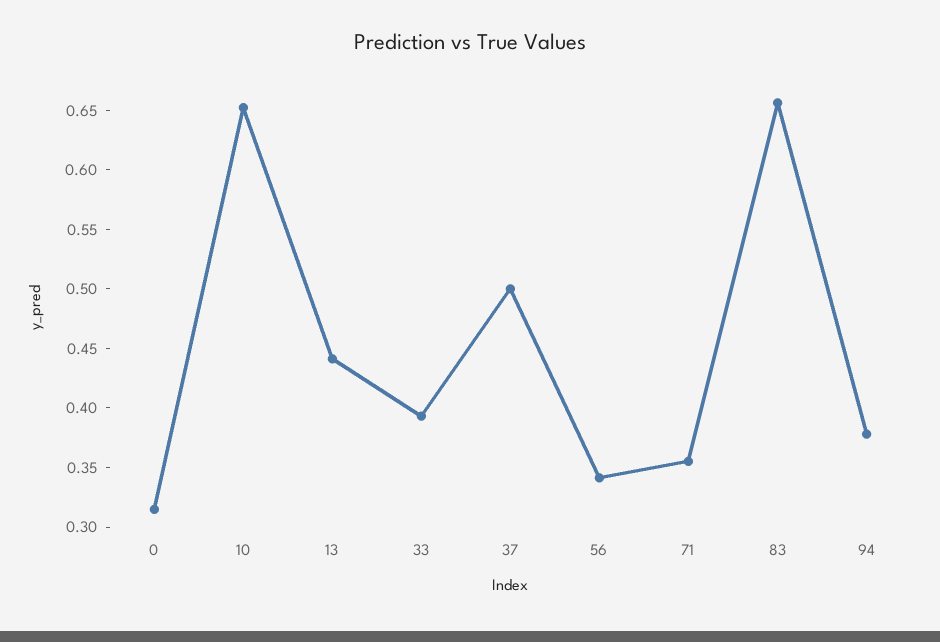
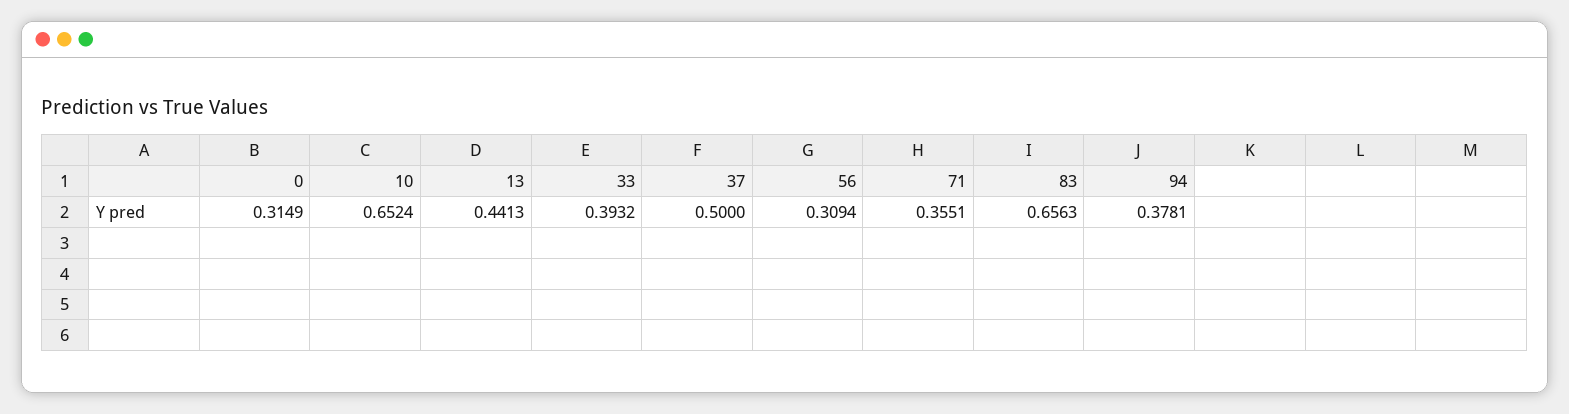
56: 0.34 -> 0.3094

